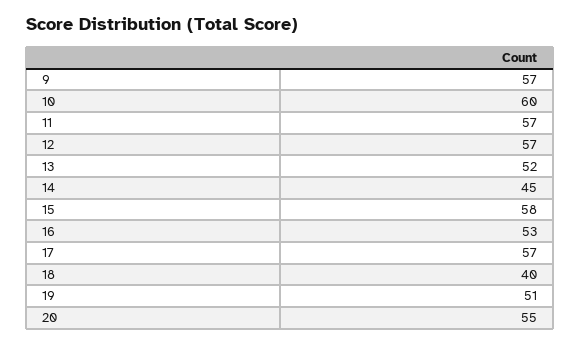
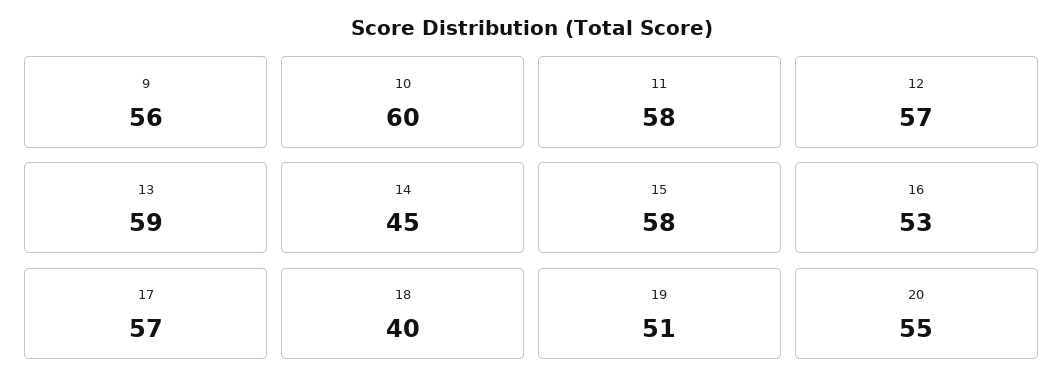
9: 57 -> 56
11: 57 -> 58
13: 52 -> 59

